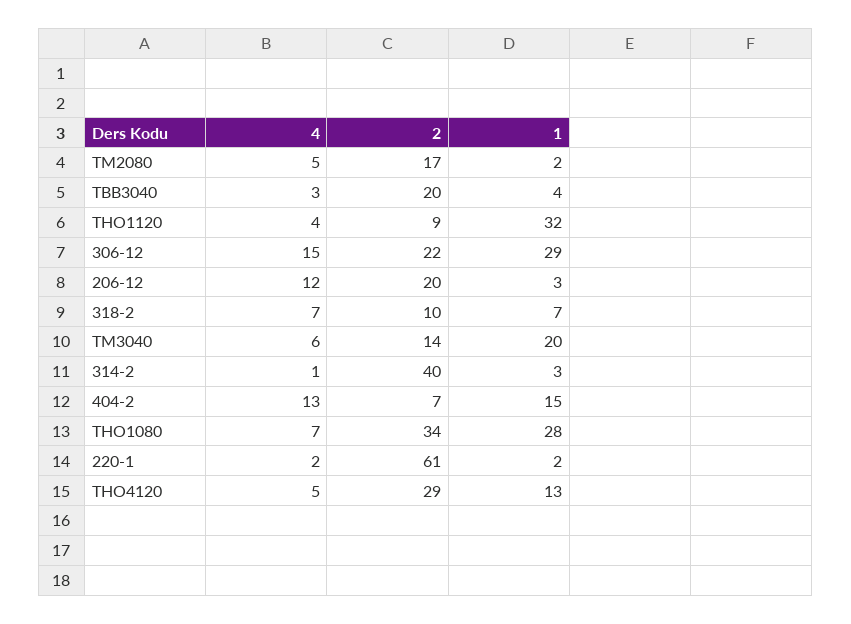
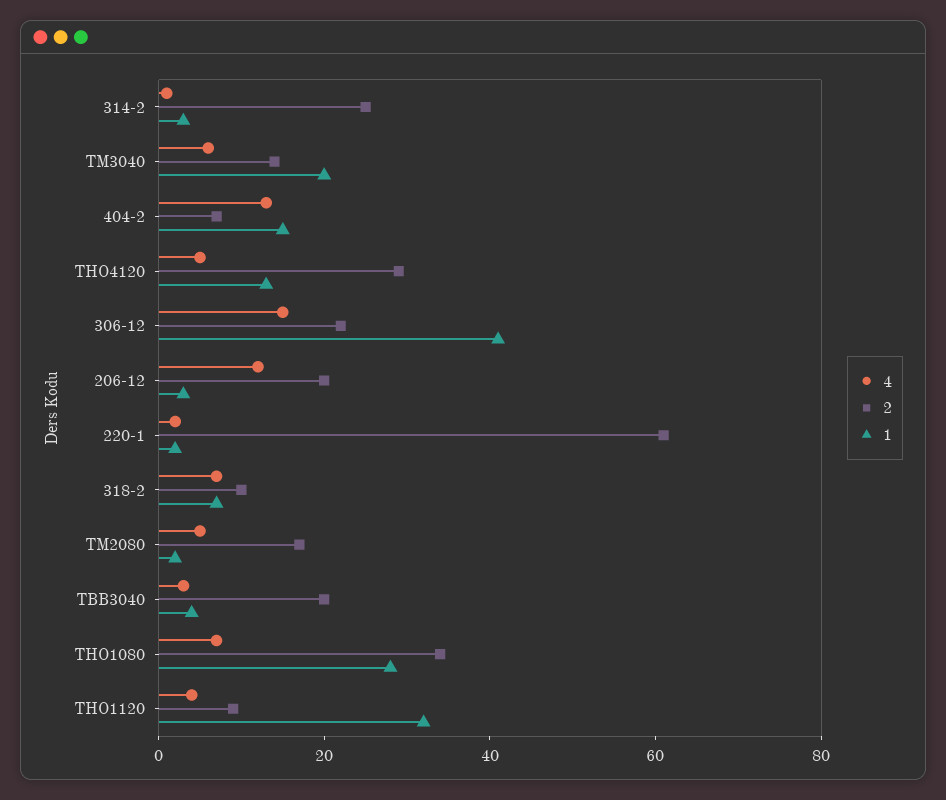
1, 306-12: 29 -> 40
2, 314-2: 40 -> 25

